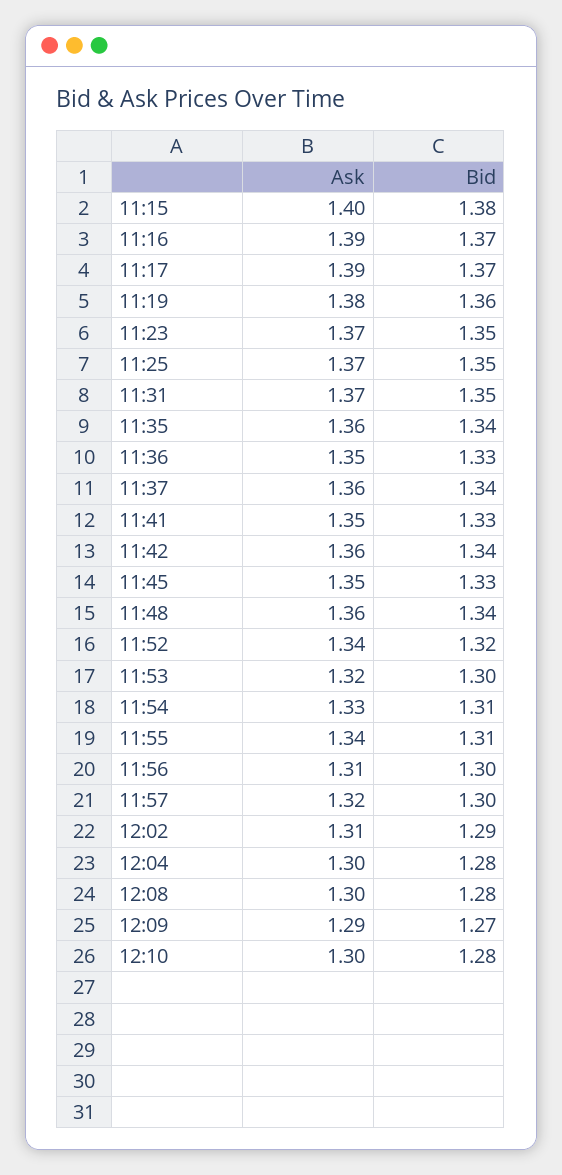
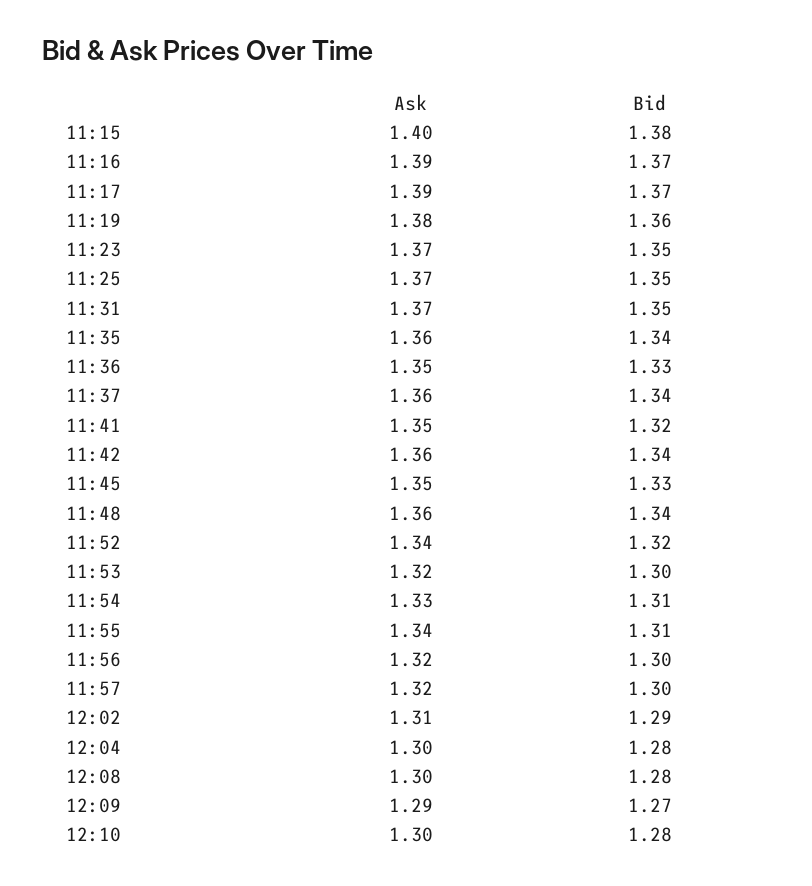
Bid, 11:41: 1.33 -> 1.32
Ask, 11:56: 1.31 -> 1.32

